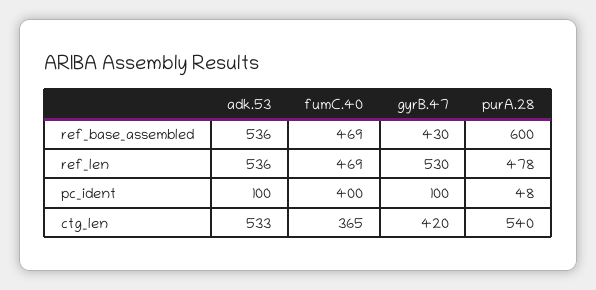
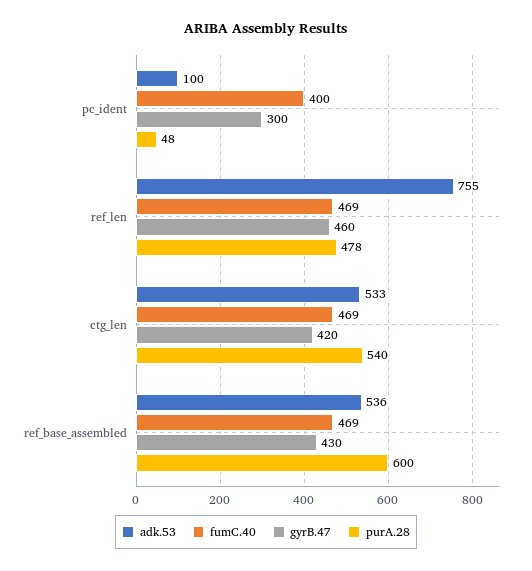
adk.53, ref_len: 536 -> 755
gyrB.47, ref_len: 530 -> 460
gyrB.47, pc_ident: 100 -> 300
fumC.40, ctg_len: 365 -> 469

